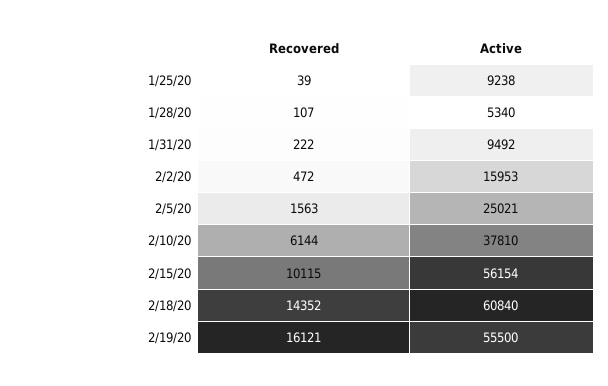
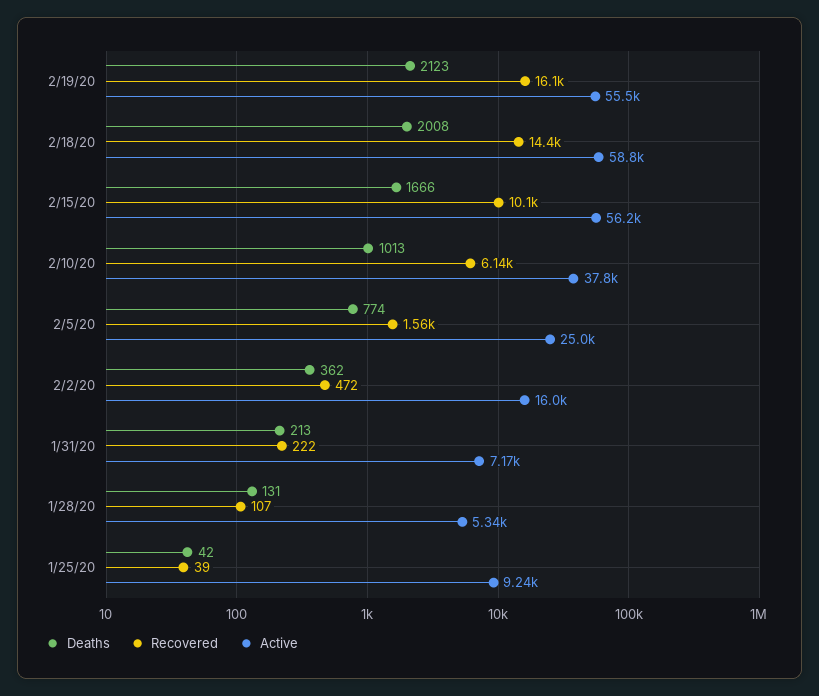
Active, 1/31/20: 9492 -> 7170
Active, 2/18/20: 60840 -> 58800
Deaths, 2/19/20: none -> 2123
Deaths, 2/18/20: none -> 2008
Deaths, 2/15/20: none -> 1666
Deaths, 2/10/20: none -> 1013
Deaths, 2/5/20: none -> 774
Deaths, 2/2/20: none -> 362
Deaths, 1/31/20: none -> 213
Deaths, 1/28/20: none -> 131
Deaths, 1/25/20: none -> 42

